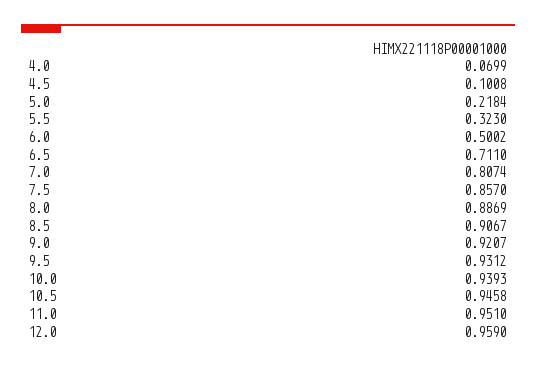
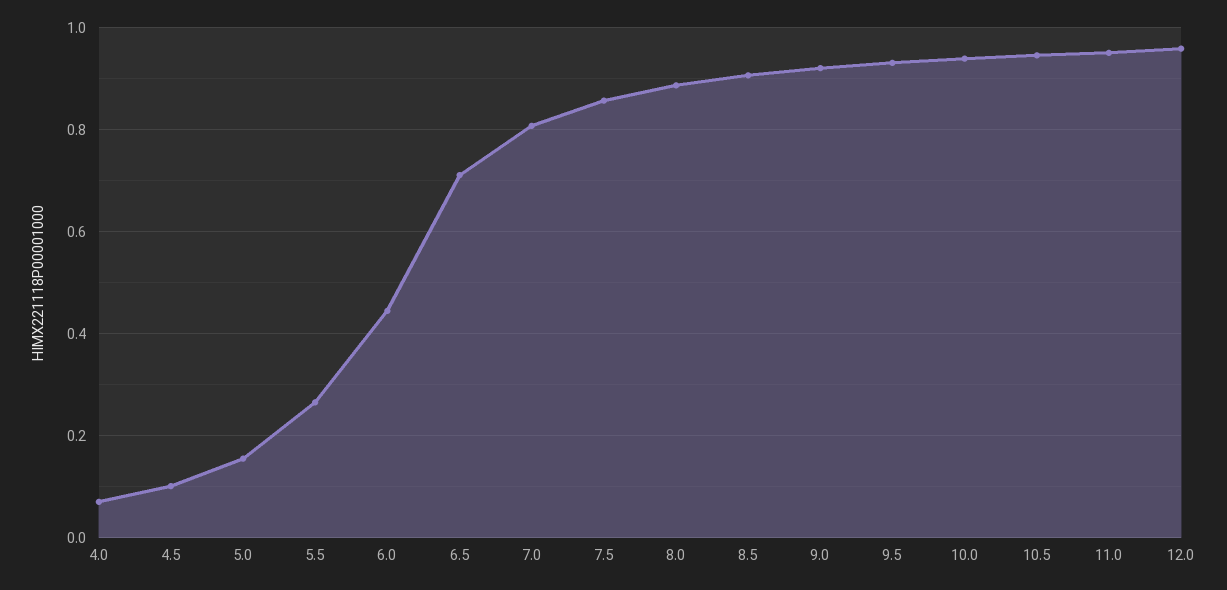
5.0: 0.2184 -> 0.16
5.5: 0.323 -> 0.26
6.0: 0.5002 -> 0.44

